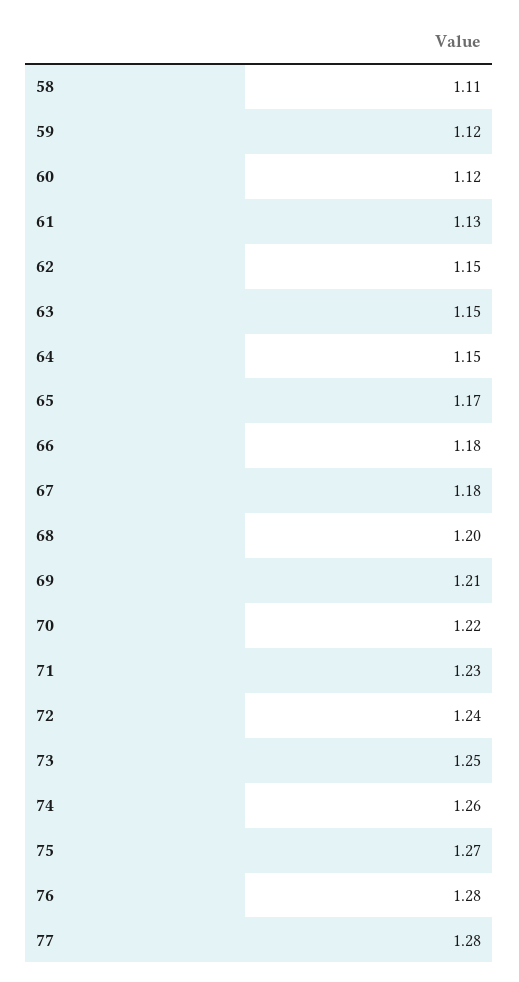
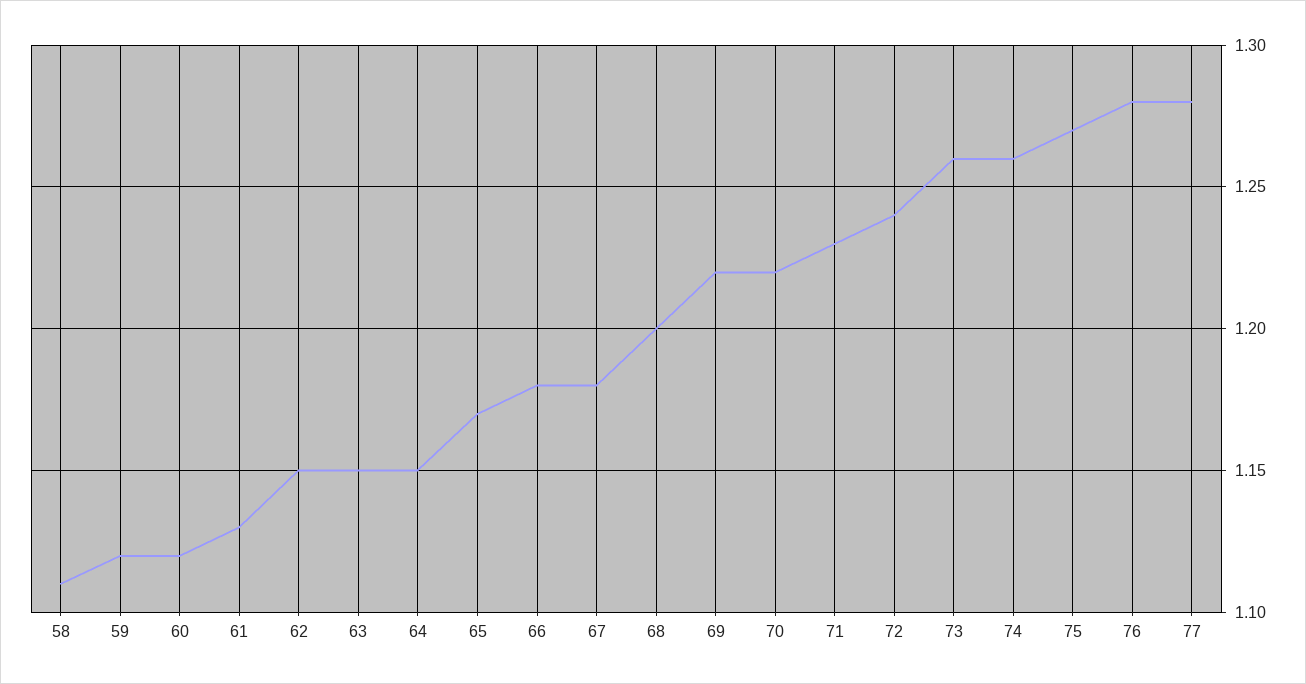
69: 1.21 -> 1.22
73: 1.25 -> 1.26

